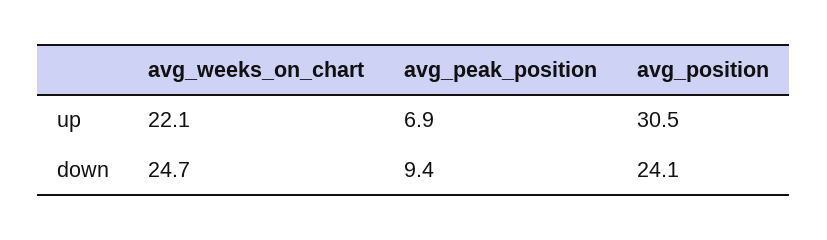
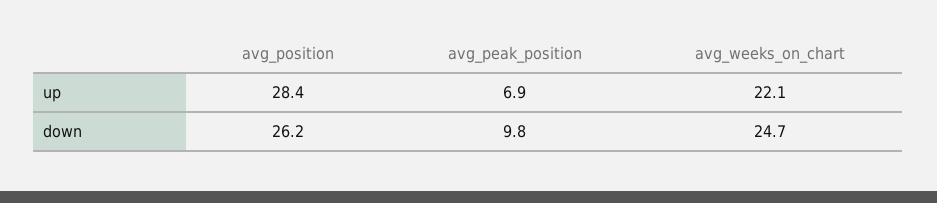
avg_position, up: 30.5 -> 28.4
avg_peak_position, down: 9.4 -> 9.8
avg_position, down: 24.1 -> 26.2

